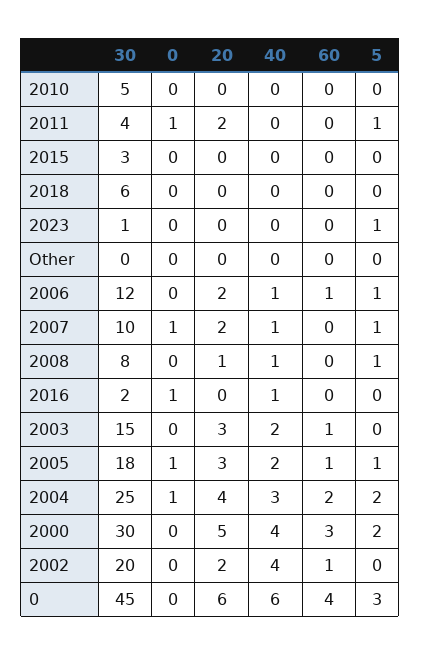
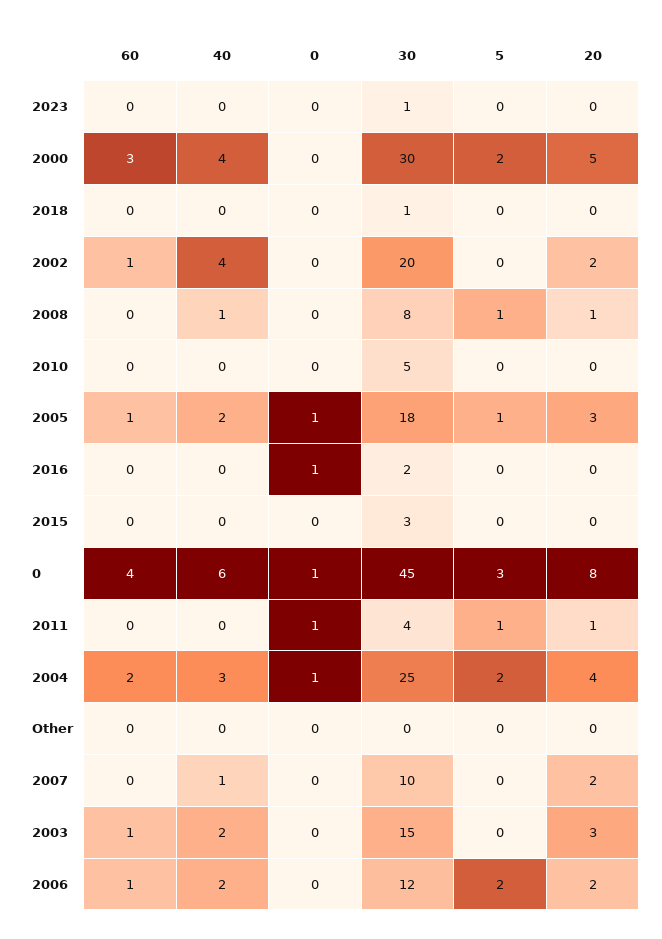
20, 2011: 2 -> 1
30, 2018: 6 -> 1
5, 2023: 1 -> 0
40, 2006: 1 -> 2
5, 2006: 1 -> 2
0, 2007: 1 -> 0
5, 2007: 1 -> 0
40, 2016: 1 -> 0
0, 0: 0 -> 1
20, 0: 6 -> 8

